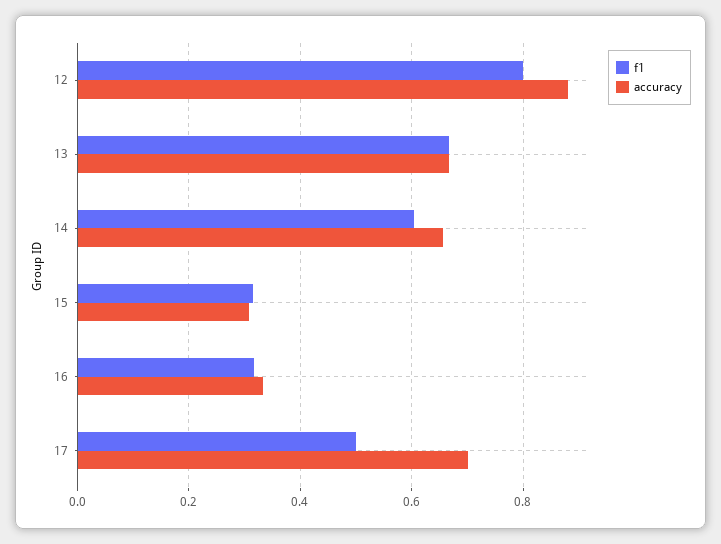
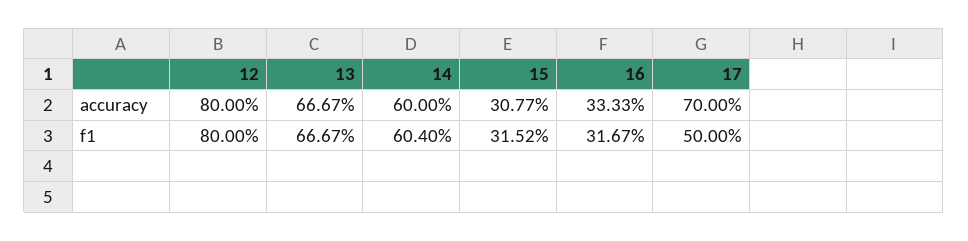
accuracy, 12: 0.88 -> 0.8
accuracy, 14: 0.66 -> 0.6

